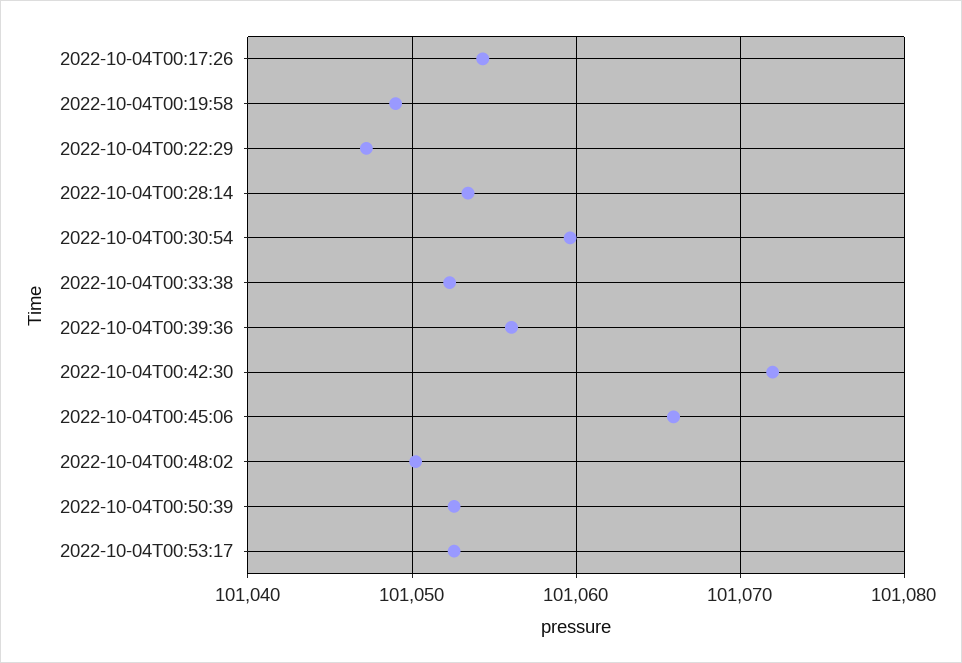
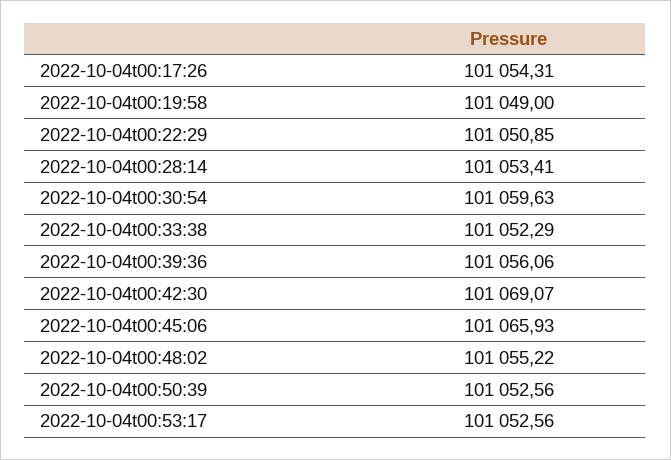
2022-10-04T00:22:29: 101047 -> 101050.85
2022-10-04T00:42:30: 101072 -> 101069.07
2022-10-04T00:48:02: 101050 -> 101055.22

